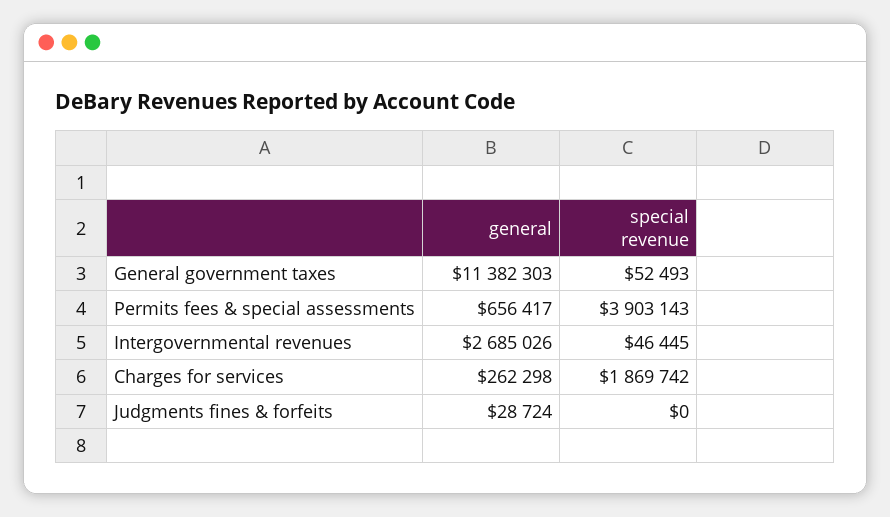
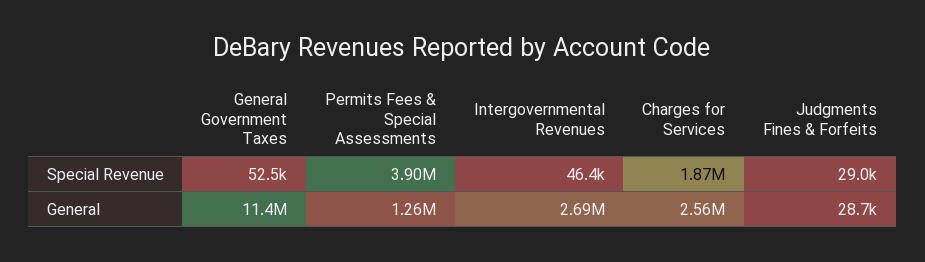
general, Permits fees & special assessments: 656417 -> 1260000
general, Charges for services: 262298 -> 2560000
special revenue, Judgments fines & forfeits: 0 -> 29000

